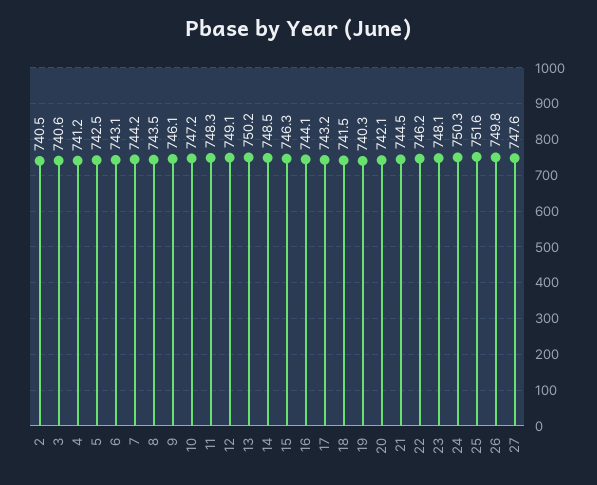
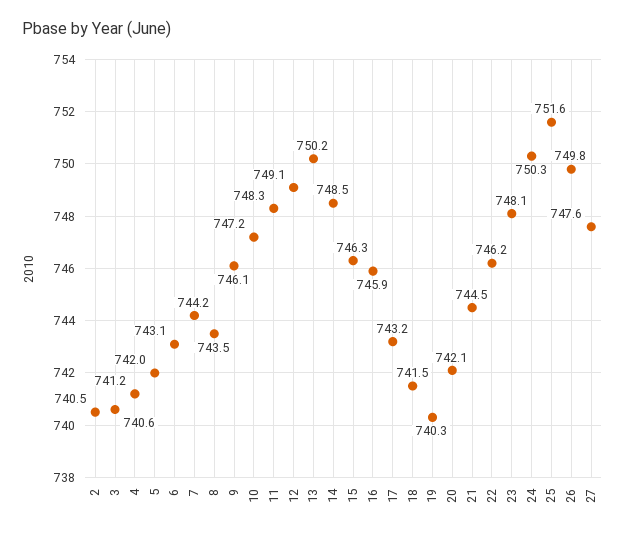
5: 742.5 -> 742
16: 744.1 -> 745.9

